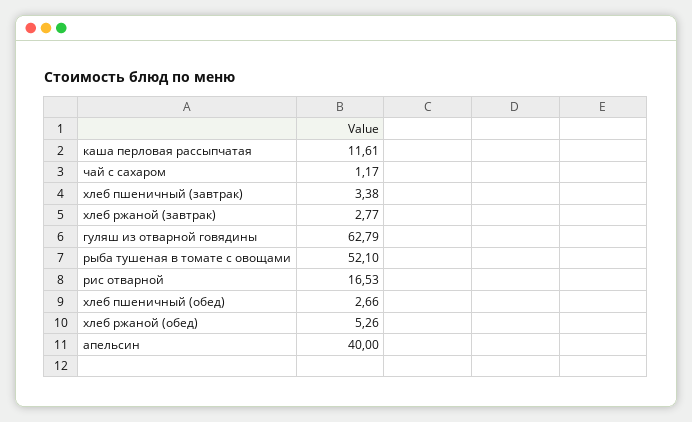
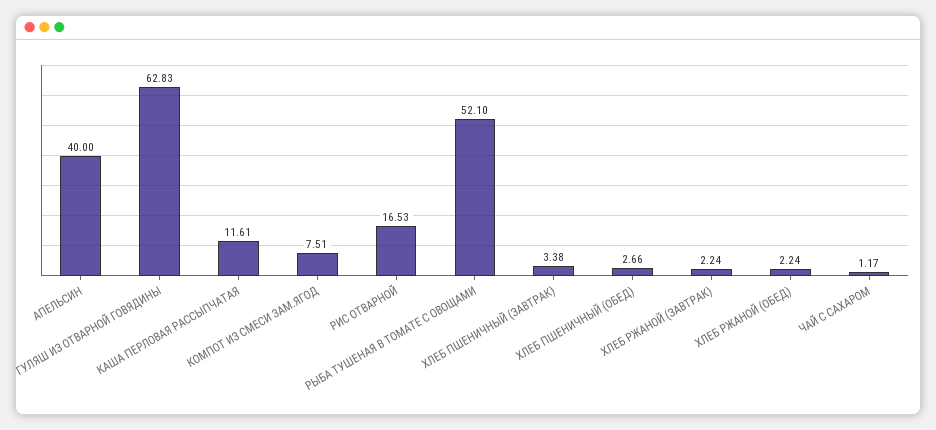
хлеб ржаной (завтрак): 2.77 -> 2.24
гуляш из отварной говядины: 62.79 -> 62.83
хлеб ржаной (обед): 5.26 -> 2.24
КОМПОТ ИЗ СМЕСИ ЗАМ.ЯГОД: none -> 7.51

